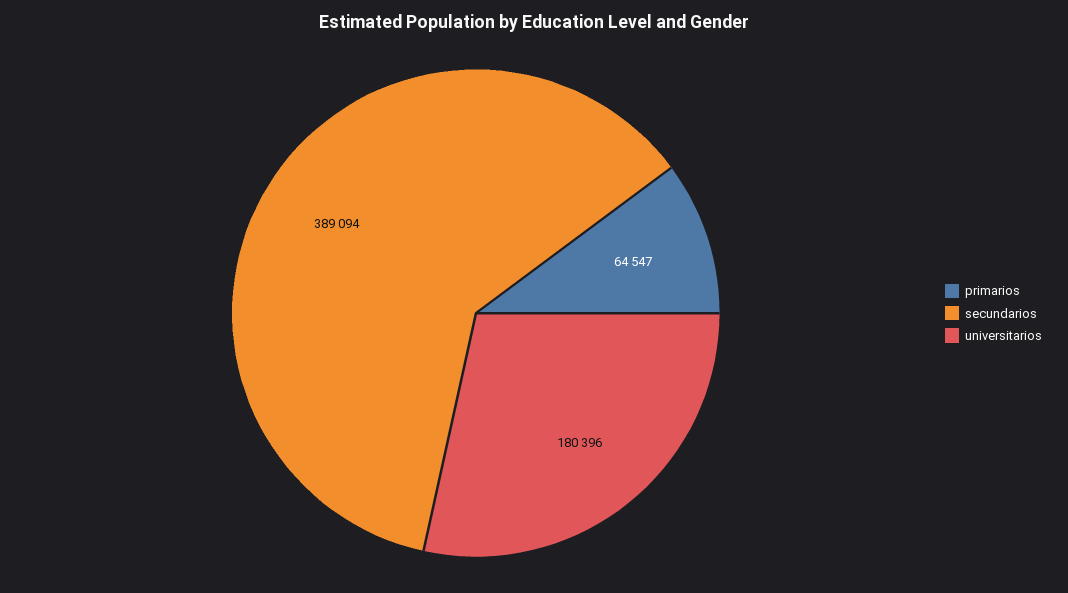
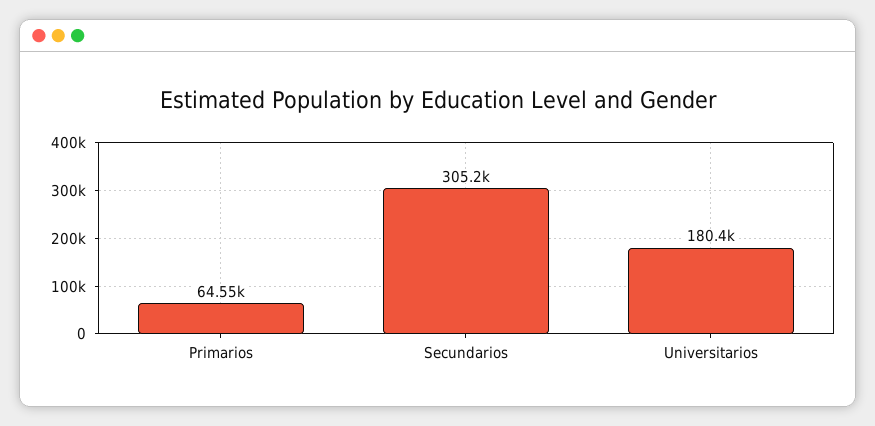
secundarios: 389094 -> 305200

